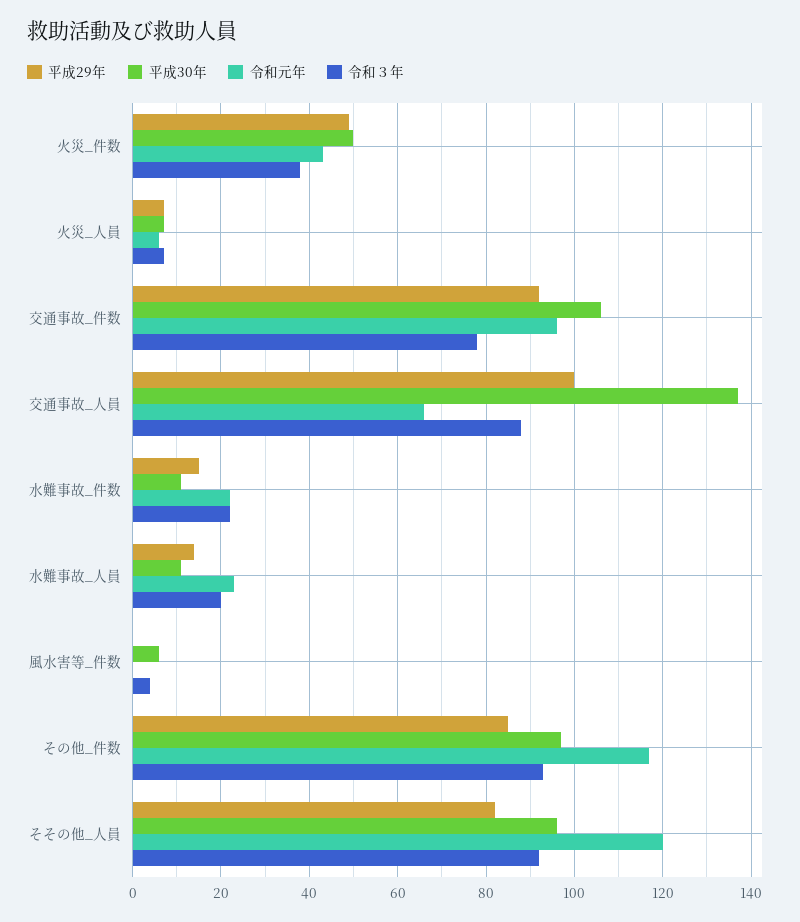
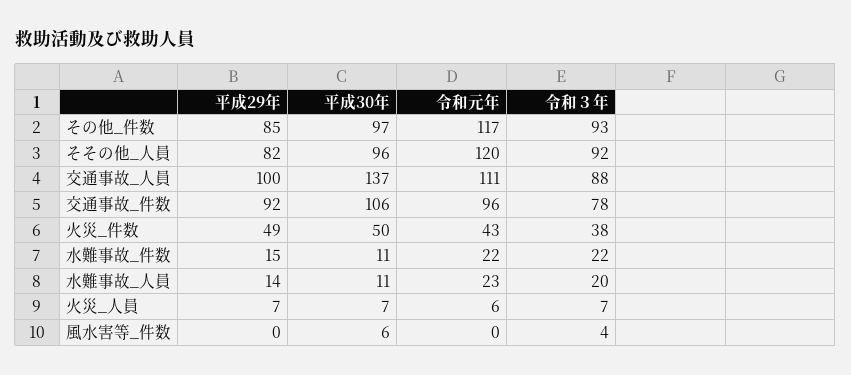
令和元年, 交通事故_人員: 65 -> 111

